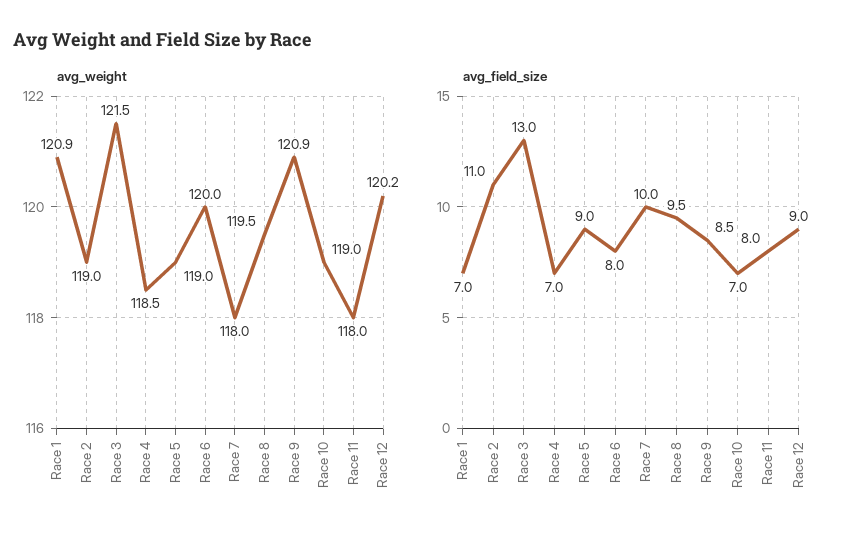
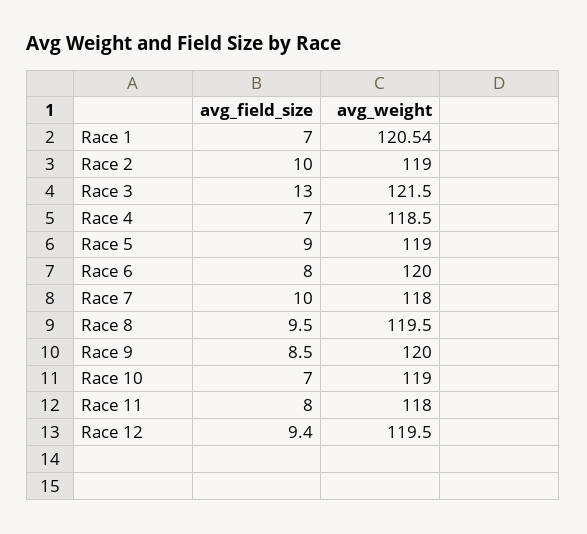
avg_weight, Race 1: 120.9 -> 120.54
avg_weight, Race 9: 120.9 -> 120
avg_weight, Race 12: 120.2 -> 119.5
avg_field_size, Race 2: 11 -> 10
avg_field_size, Race 12: 9 -> 9.4

